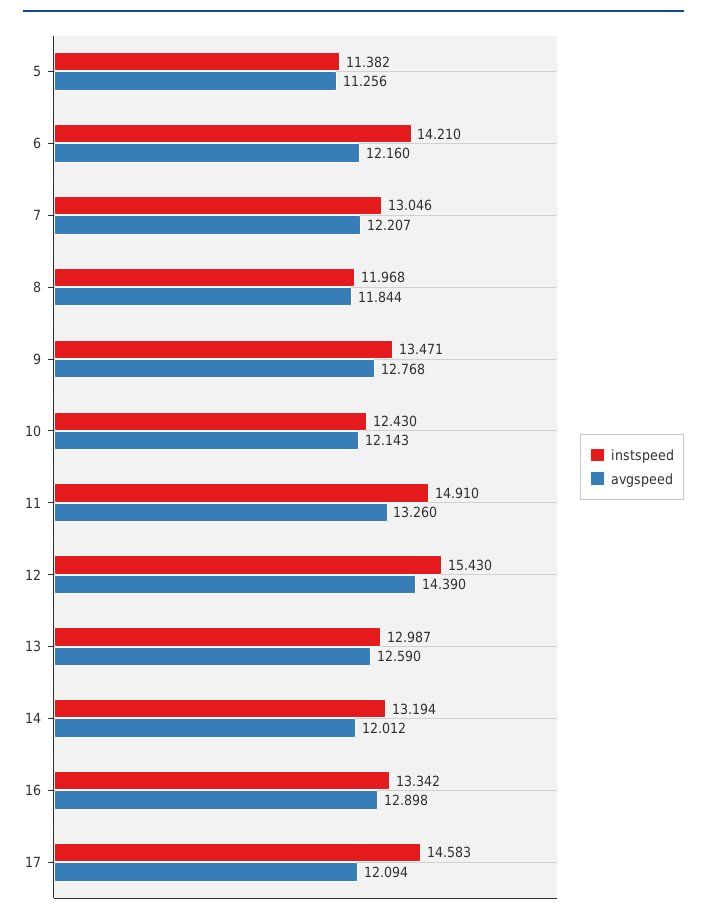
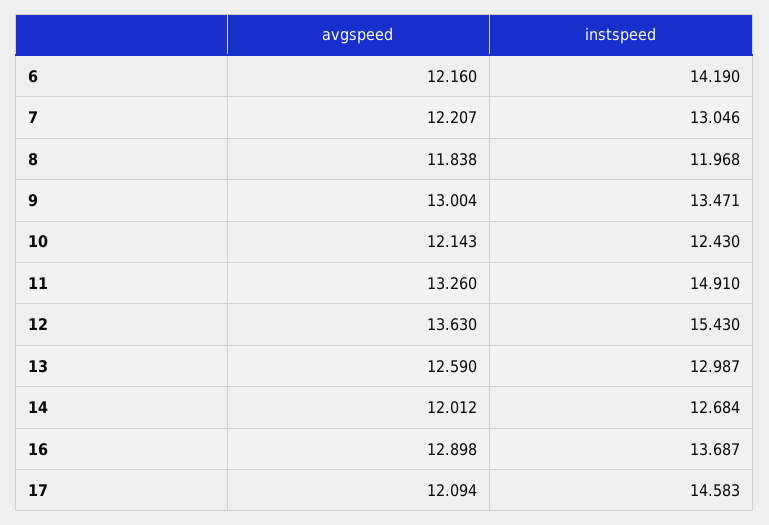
instspeed, 5: 11.382 -> none
avgspeed, 5: 11.256 -> none
instspeed, 6: 14.21 -> 14.19
avgspeed, 8: 11.844 -> 11.838
avgspeed, 9: 12.768 -> 13.004
avgspeed, 12: 14.39 -> 13.63
instspeed, 14: 13.194 -> 12.684
instspeed, 16: 13.342 -> 13.687

